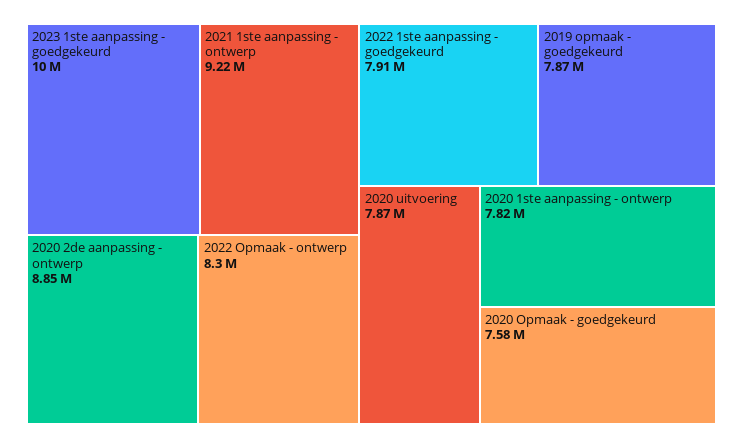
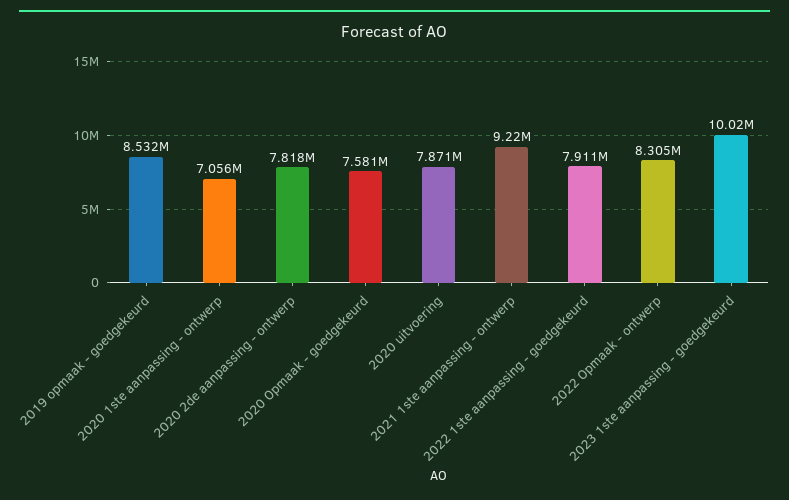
2020 2de aanpassing - ontwerp: 8850000 -> 7818000
2019 opmaak - goedgekeurd: 7870000 -> 8532000
2020 1ste aanpassing - ontwerp: 7820000 -> 7056000

